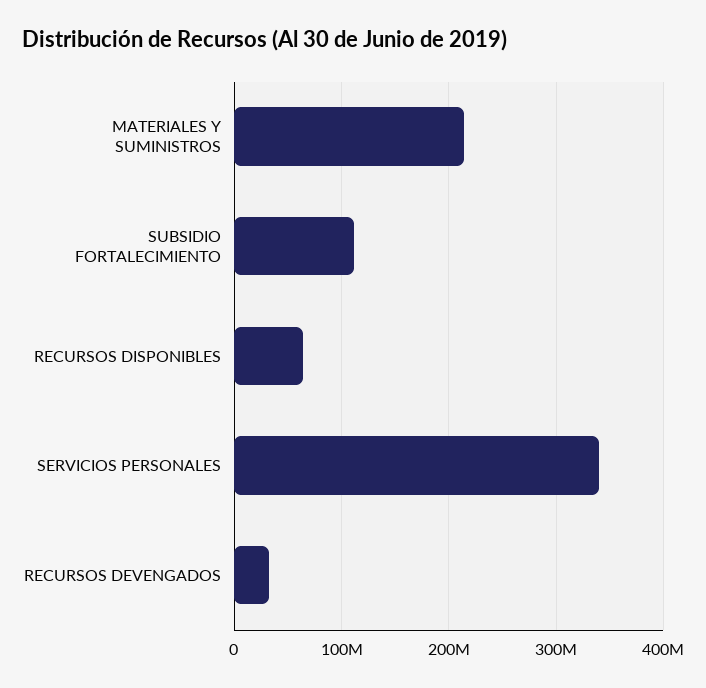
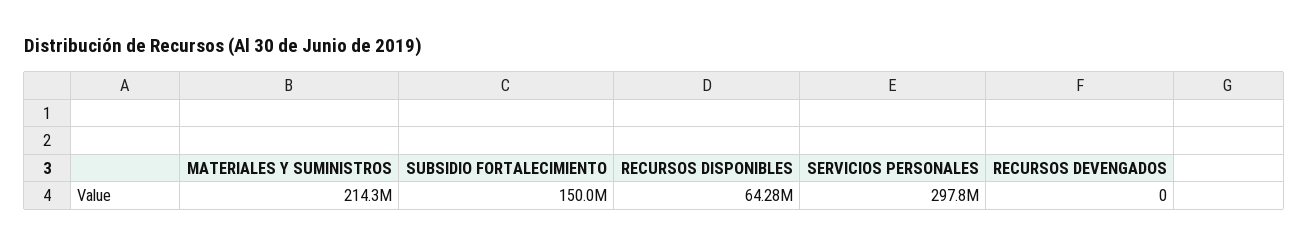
SUBSIDIO FORTALECIMIENTO: 110000000 -> 150000000
SERVICIOS PERSONALES: 340000000 -> 297800000
RECURSOS DEVENGADOS: 30000000 -> 0

